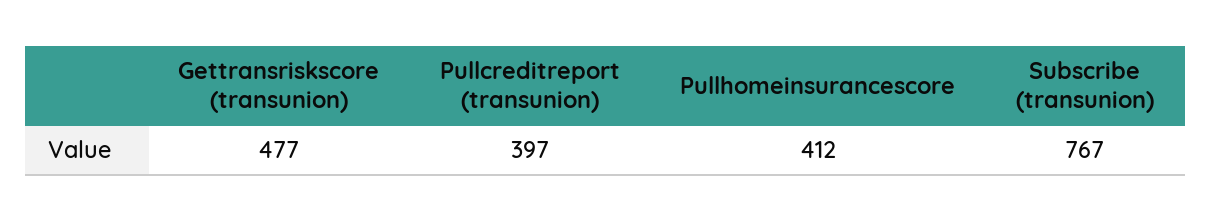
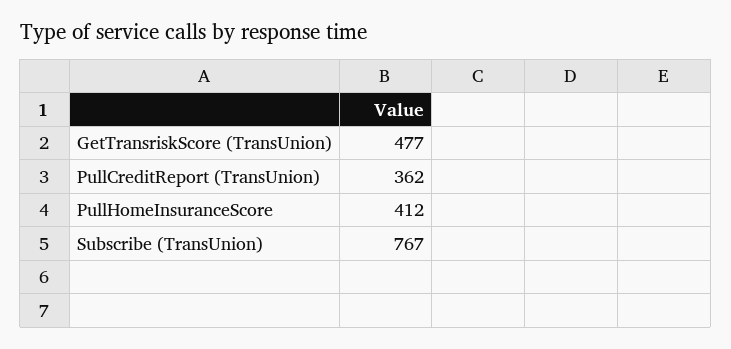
Pullcreditreport (transunion): 397 -> 362

